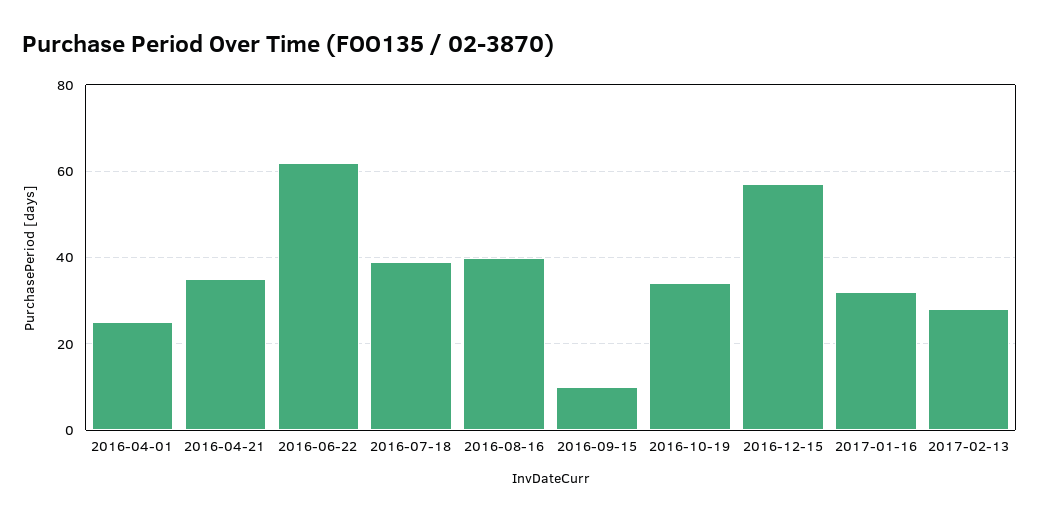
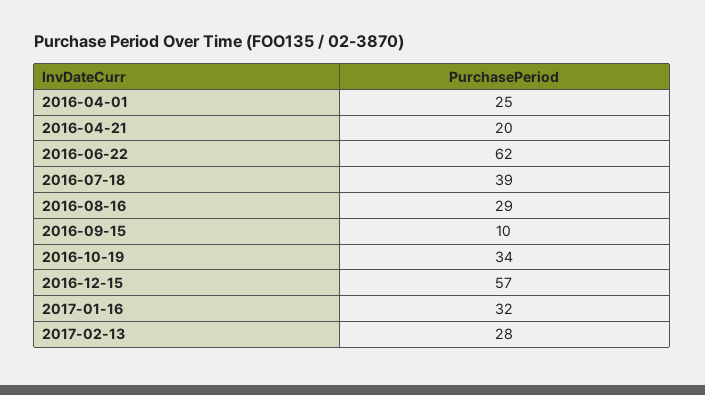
2016-04-21: 35 -> 20
2016-08-16: 40 -> 29

